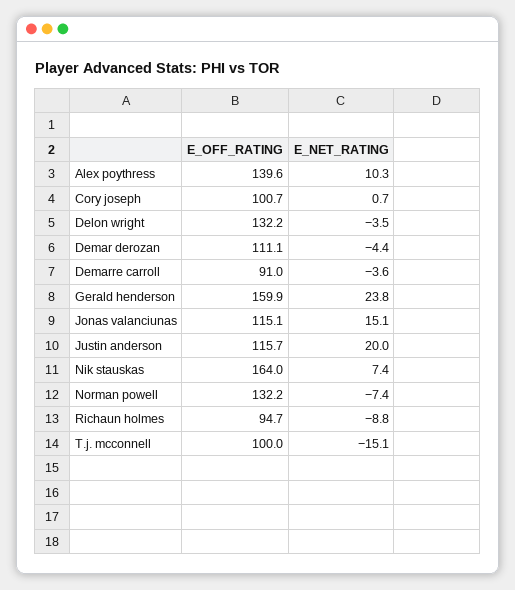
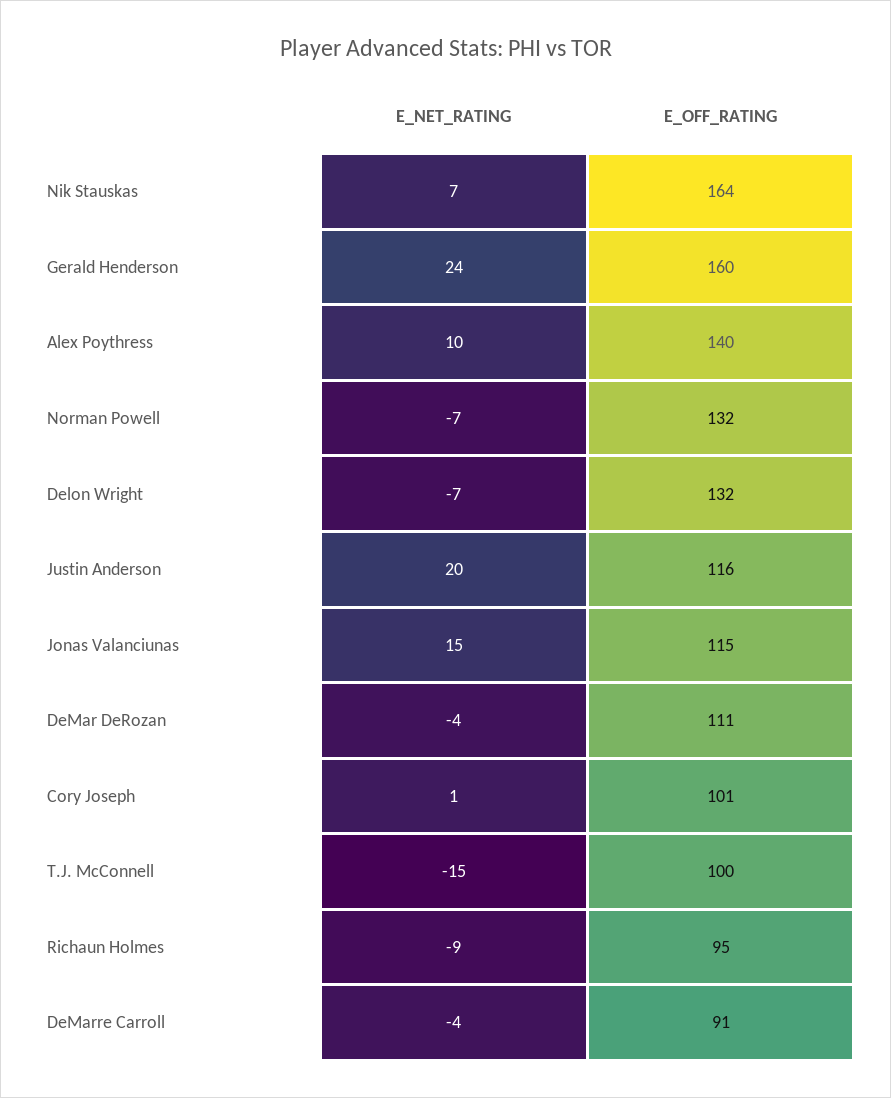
E_NET_RATING, Delon wright: -3.5 -> -7

